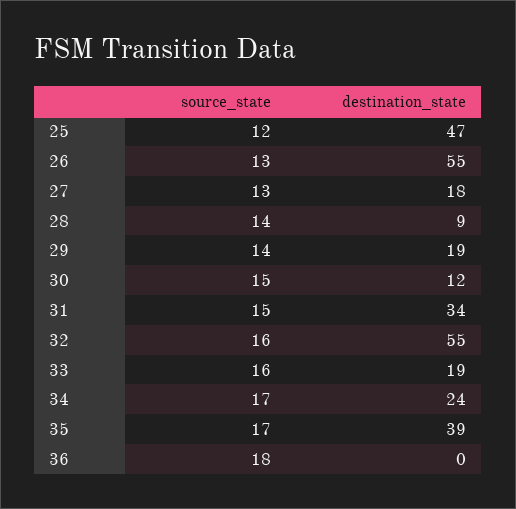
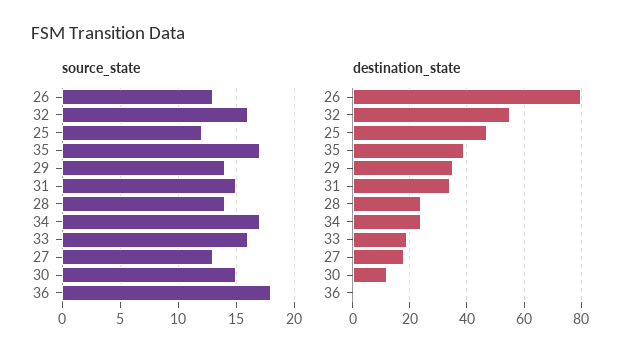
destination_state, 26: 55 -> 80
destination_state, 28: 9 -> 25
destination_state, 29: 19 -> 35

